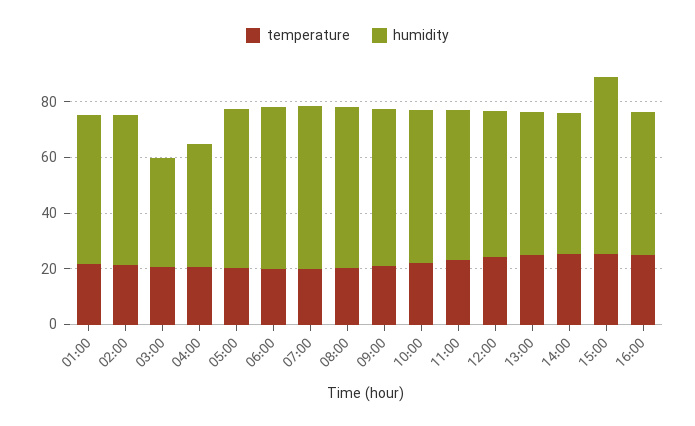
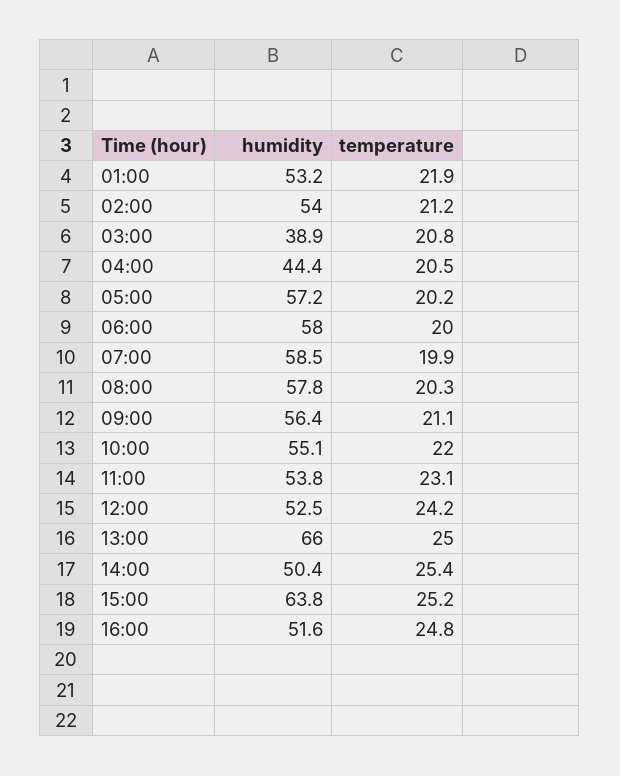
humidity, 13:00: 50 -> 66

